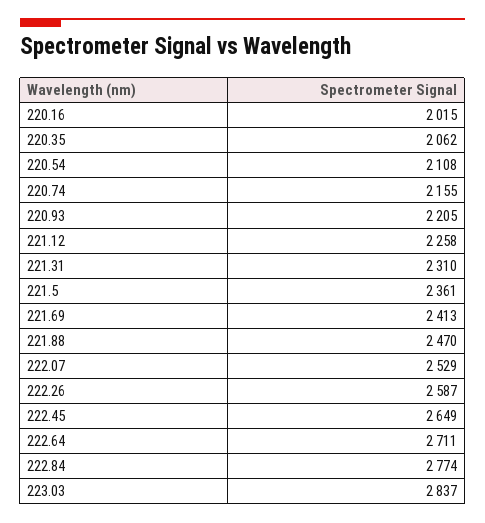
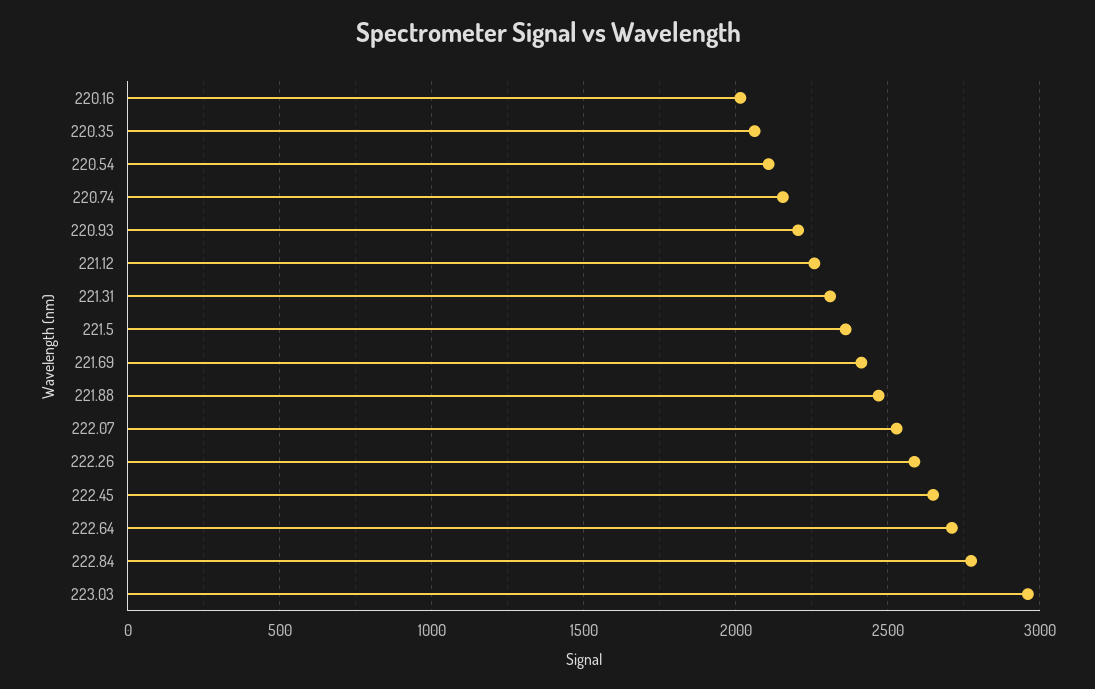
223.03: 2837 -> 2950

